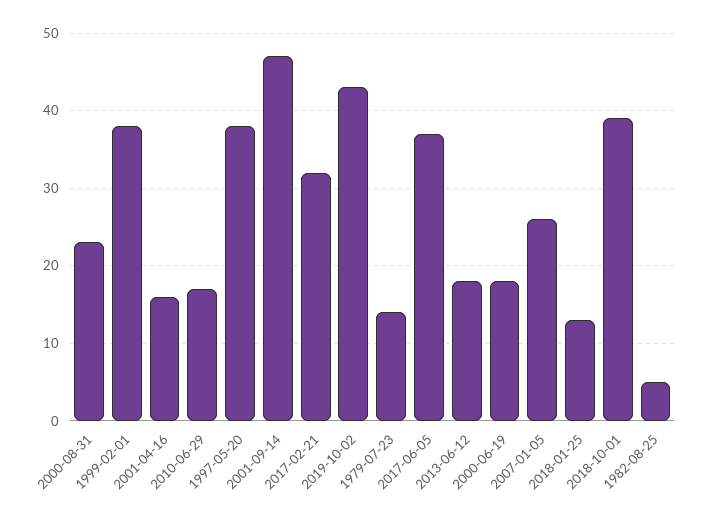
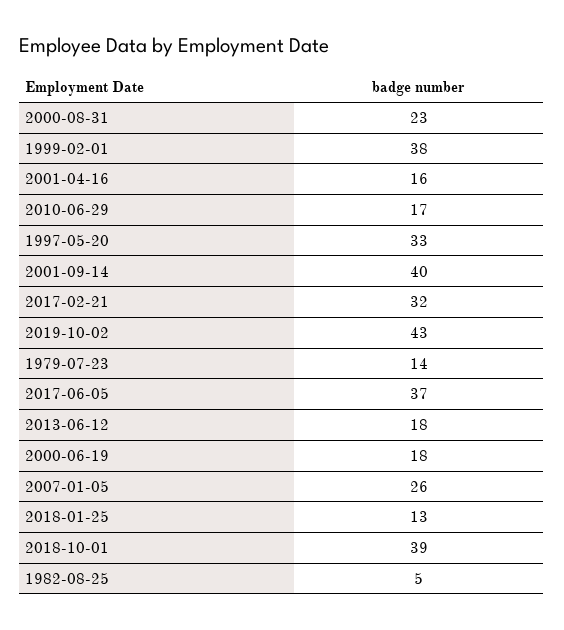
1997-05-20: 38 -> 33
2001-09-14: 47 -> 40

